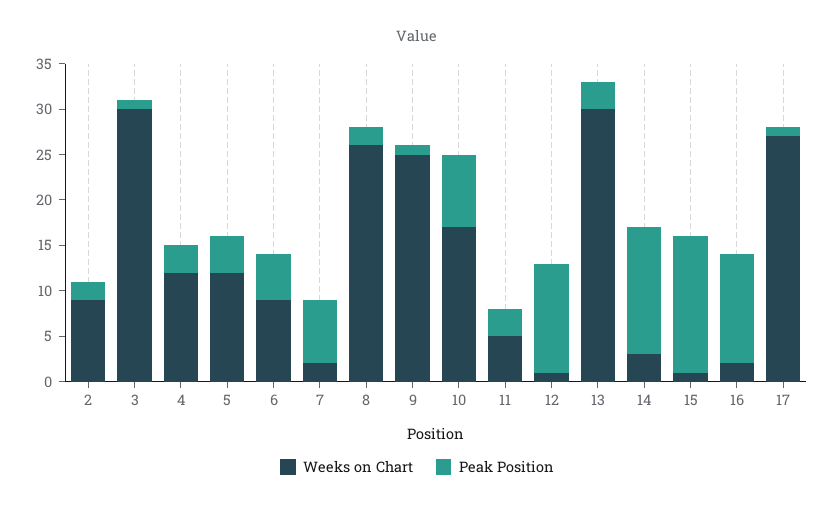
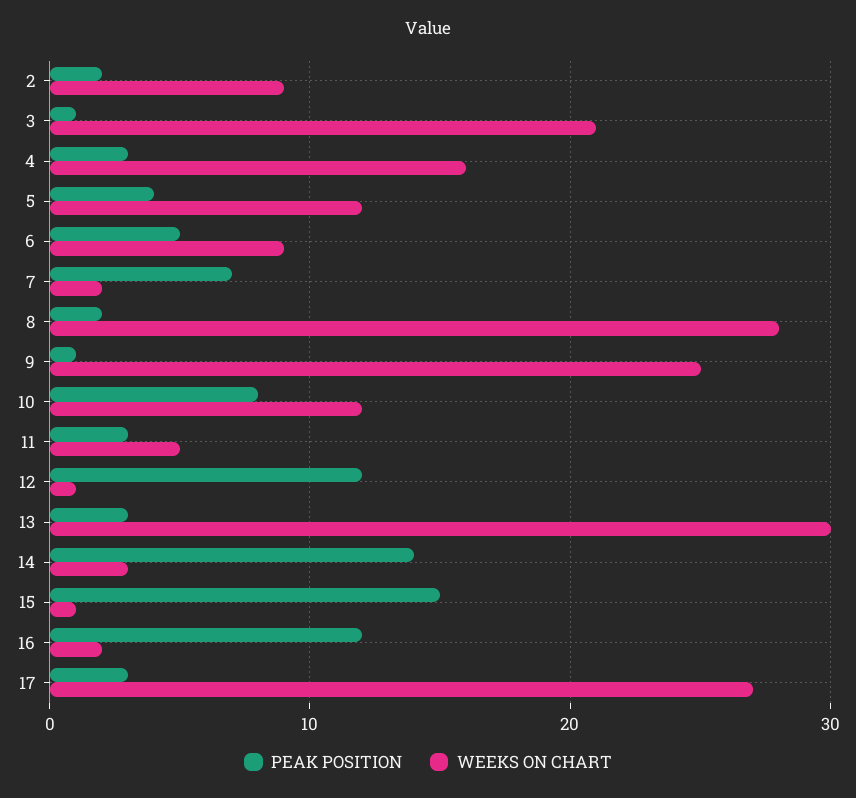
Weeks on Chart, 3: 30 -> 21
Weeks on Chart, 4: 12 -> 16
Weeks on Chart, 8: 26 -> 28
Weeks on Chart, 10: 17 -> 12
Peak Position, 17: 1 -> 3

